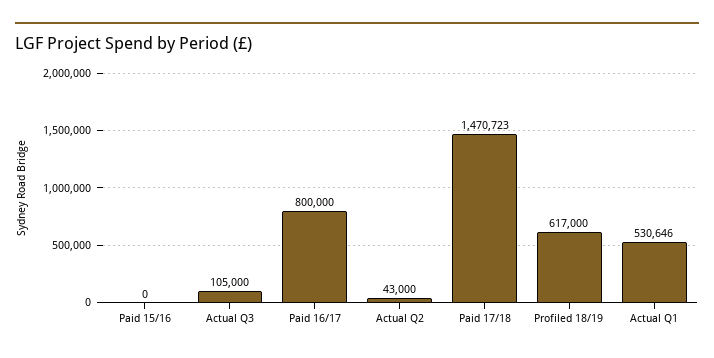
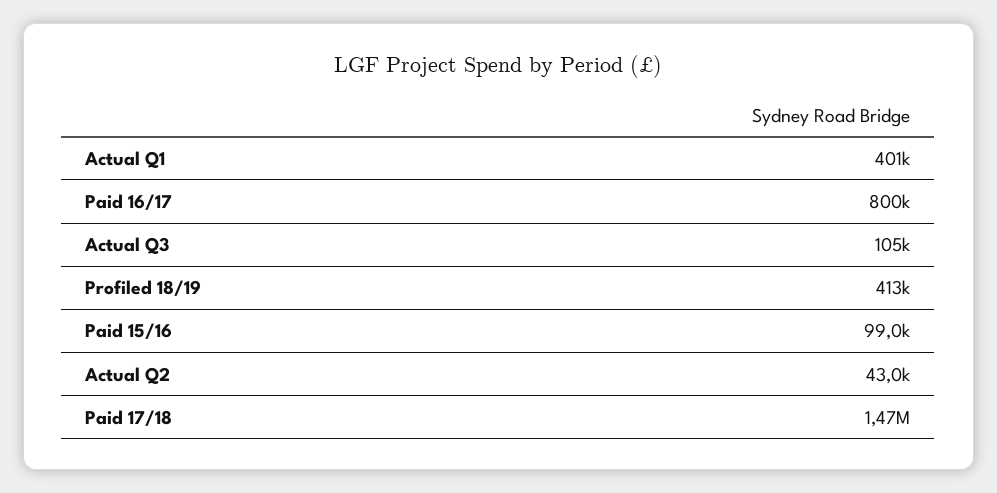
Paid 15/16: 0 -> 99000
Profiled 18/19: 617000 -> 413000
Actual Q1: 530646 -> 401000

